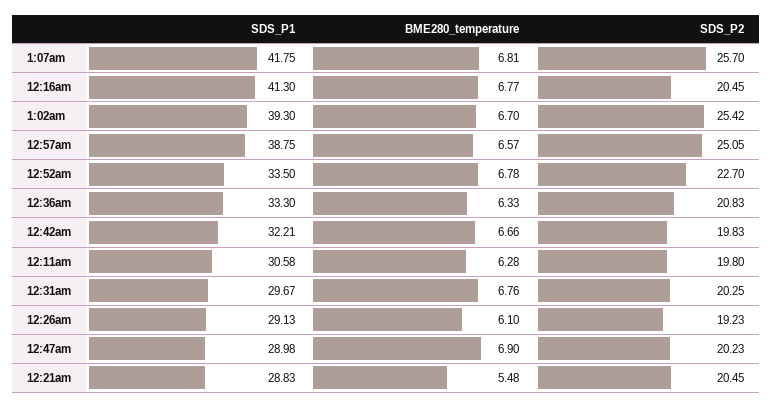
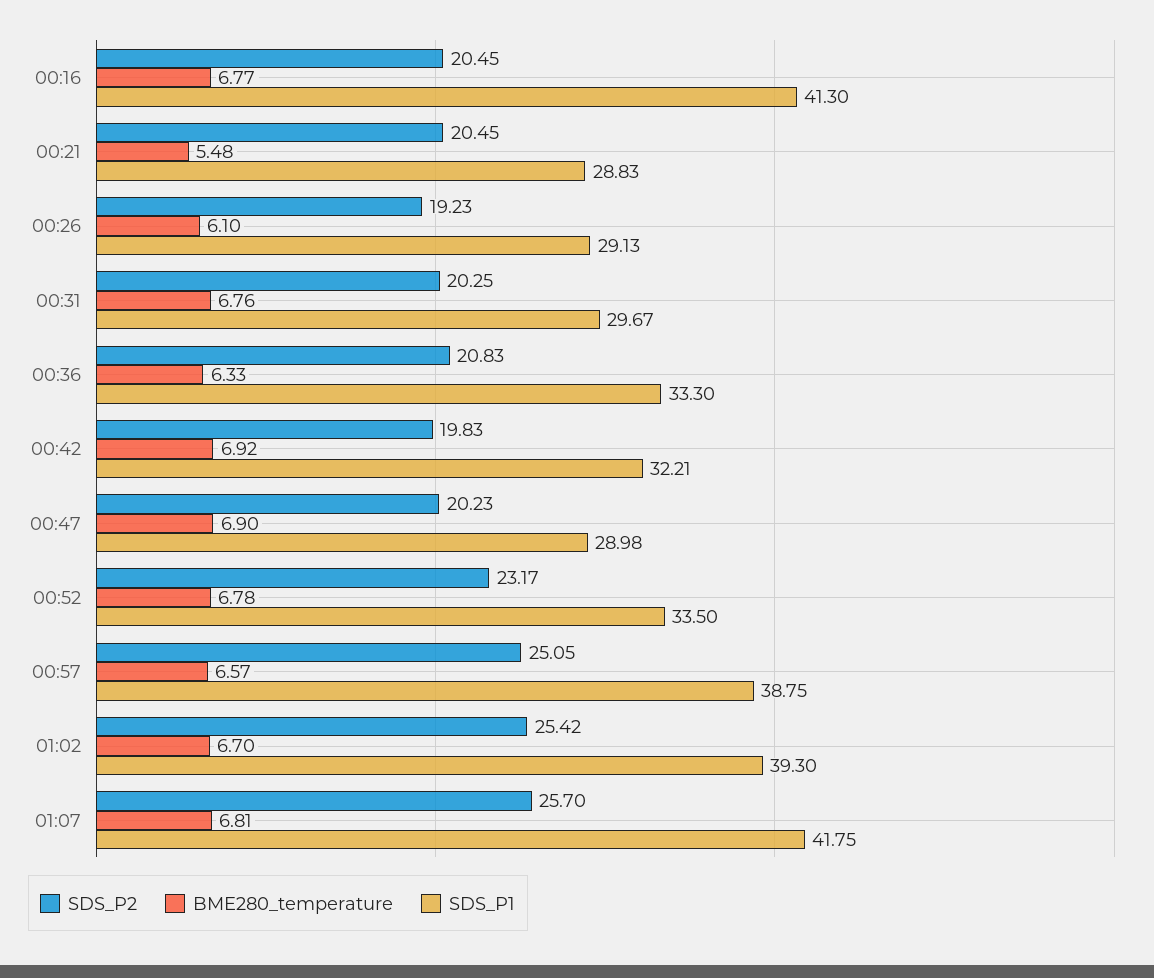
SDS_P2, 12:52am: 22.7 -> 23.17
BME280_temperature, 12:42am: 6.66 -> 6.92
SDS_P1, 12:11am: 30.58 -> none
BME280_temperature, 12:11am: 6.28 -> none
SDS_P2, 12:11am: 19.8 -> none

